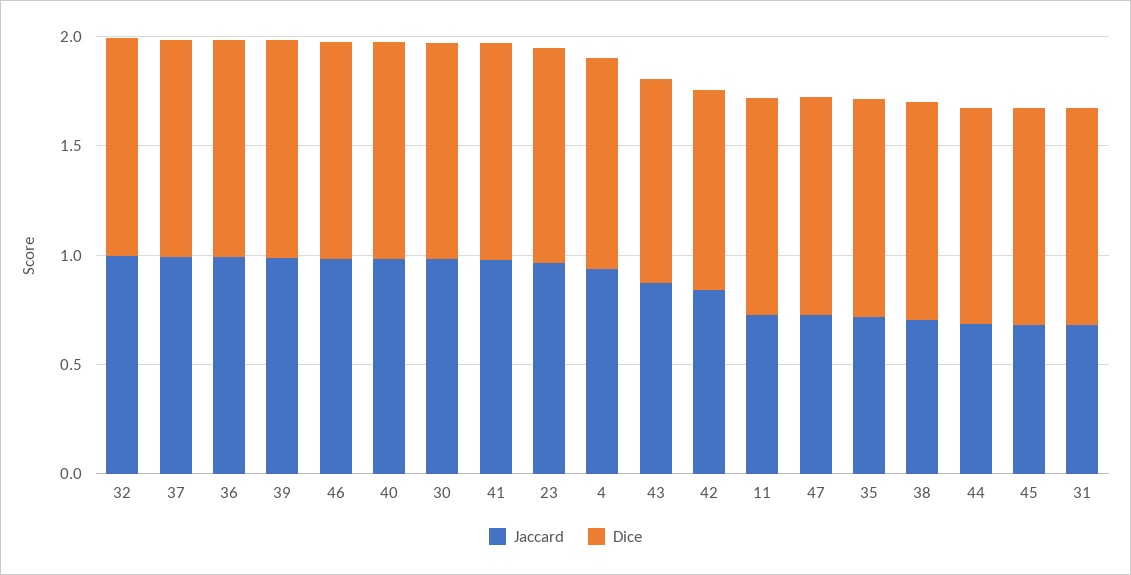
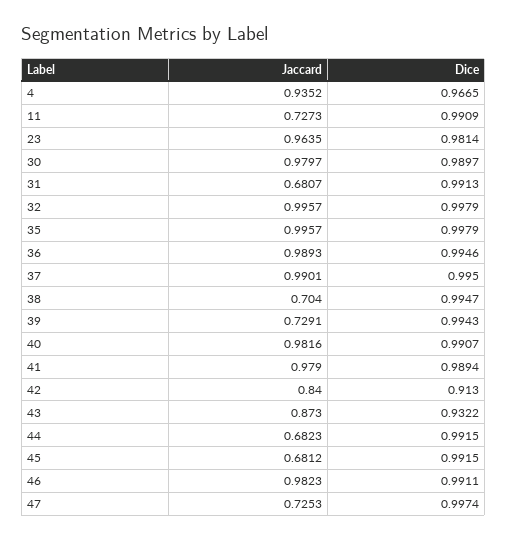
Jaccard, 39: 1 -> 0.7291
Jaccard, 35: 0.7 -> 0.9957

